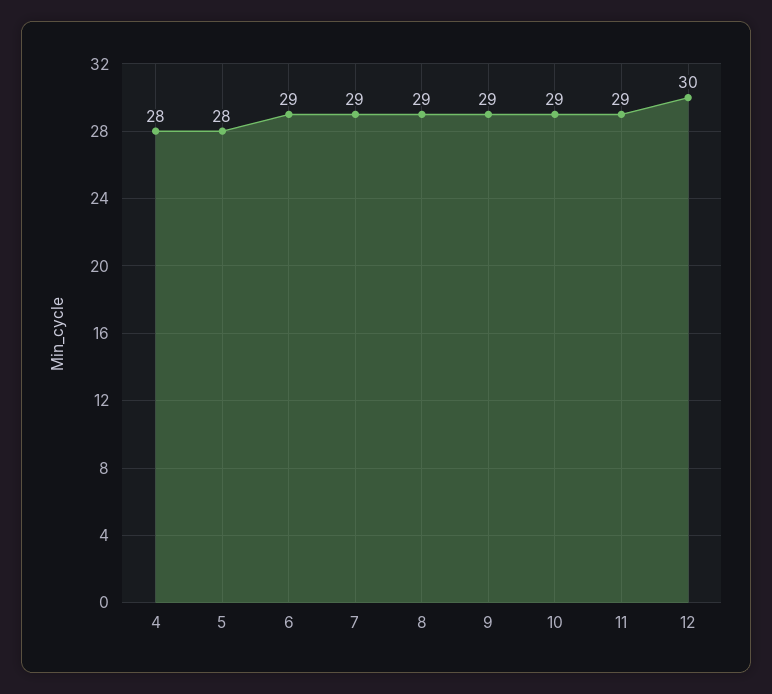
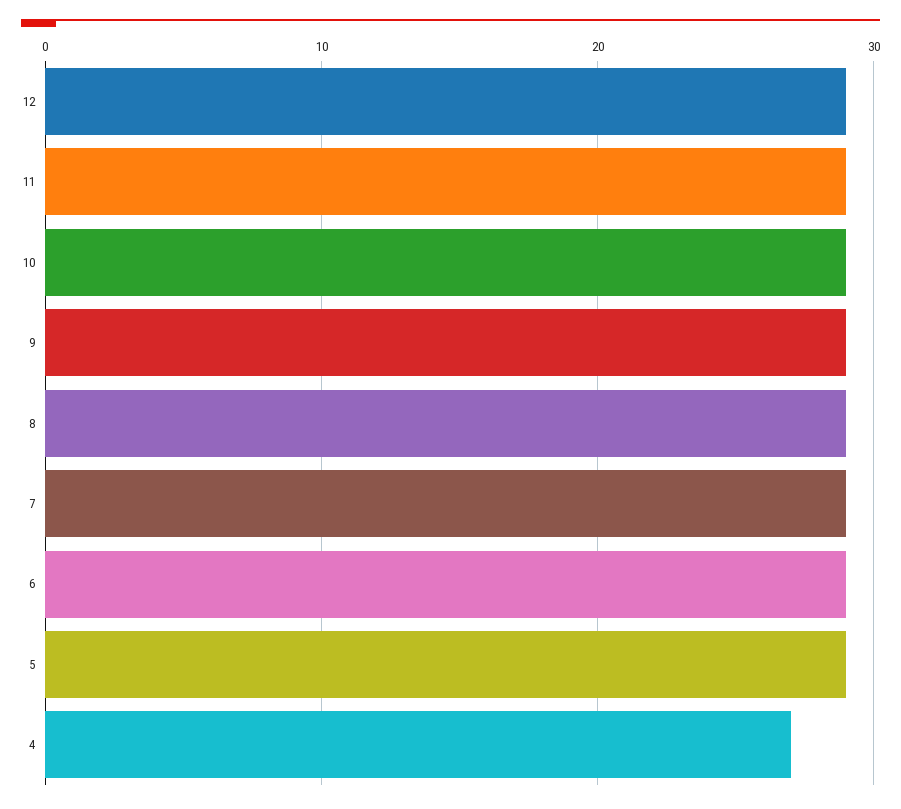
4: 28 -> 27
5: 28 -> 29
12: 30 -> 29

